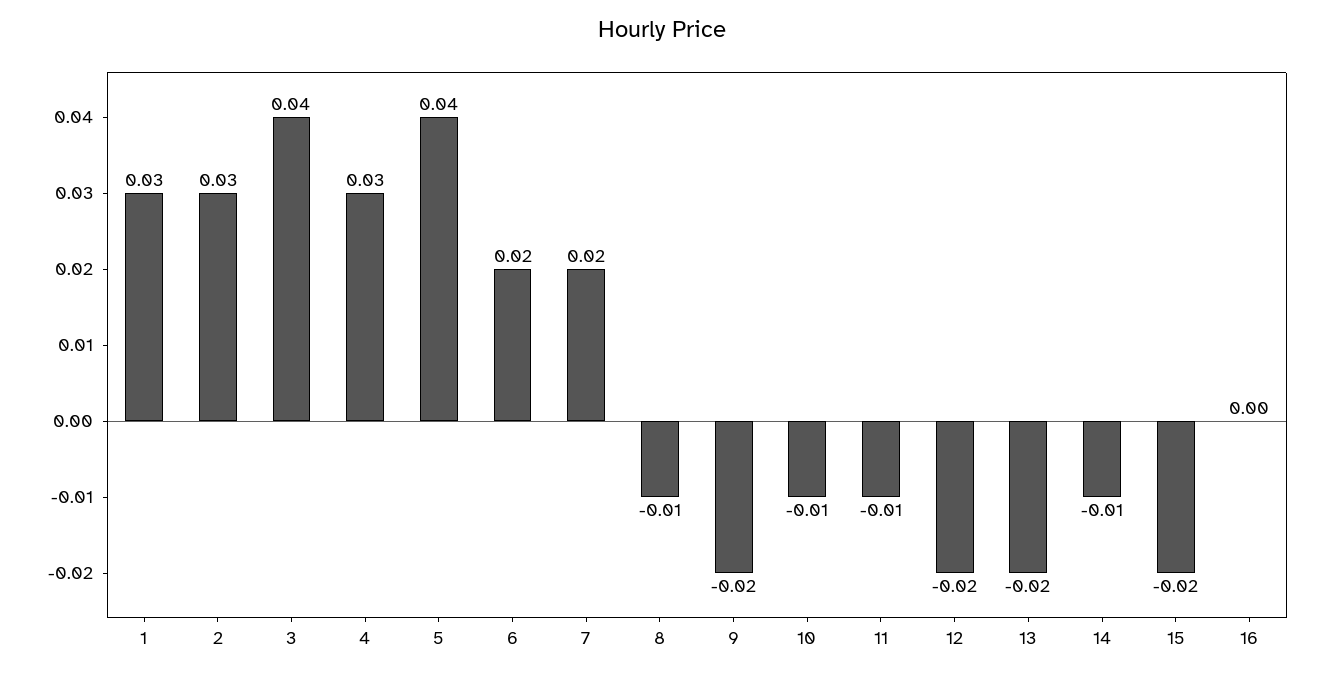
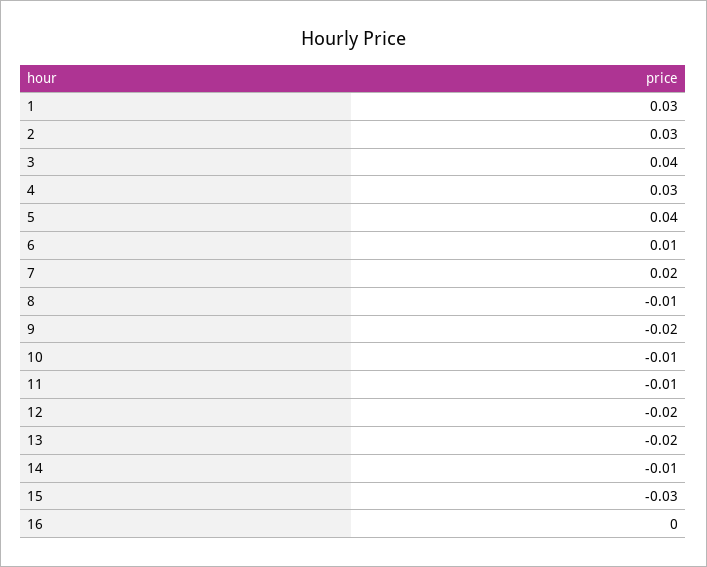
6: 0.02 -> 0.01
15: -0.02 -> -0.03

